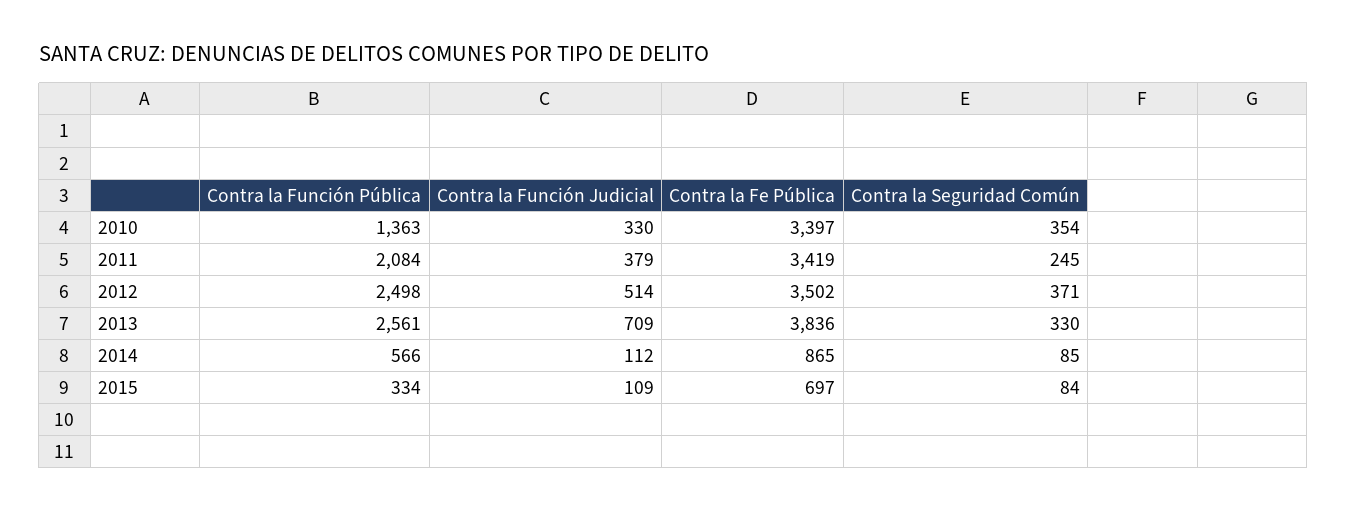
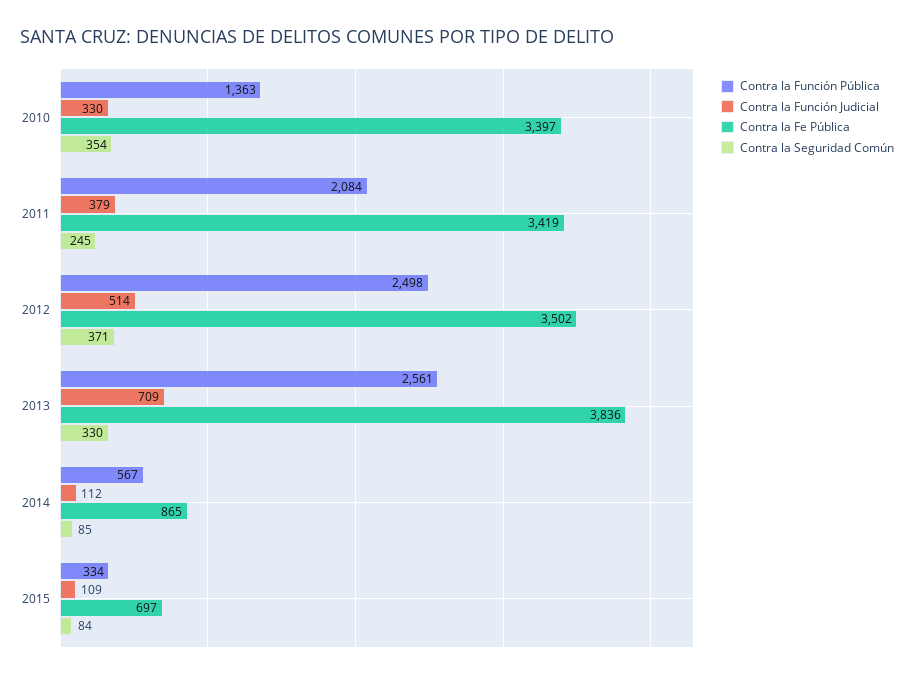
Contra la Función Pública, 2014: 566 -> 567

